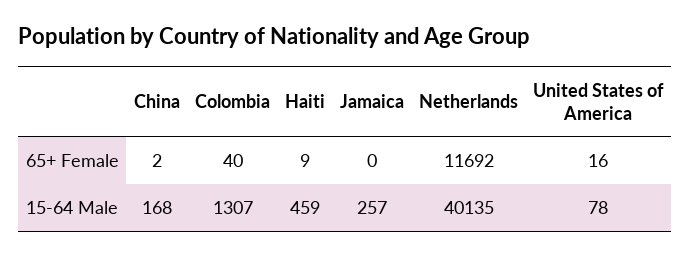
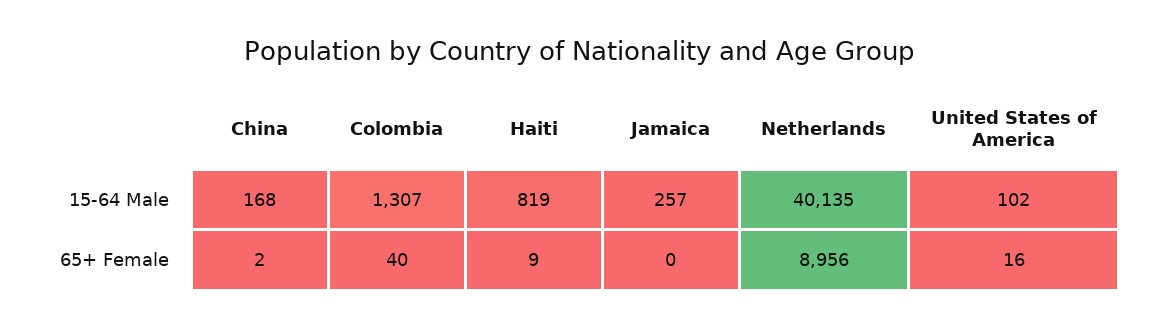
Netherlands, 65+ Female: 11692 -> 8956
Haiti, 15-64 Male: 459 -> 819
United States of America, 15-64 Male: 78 -> 102

